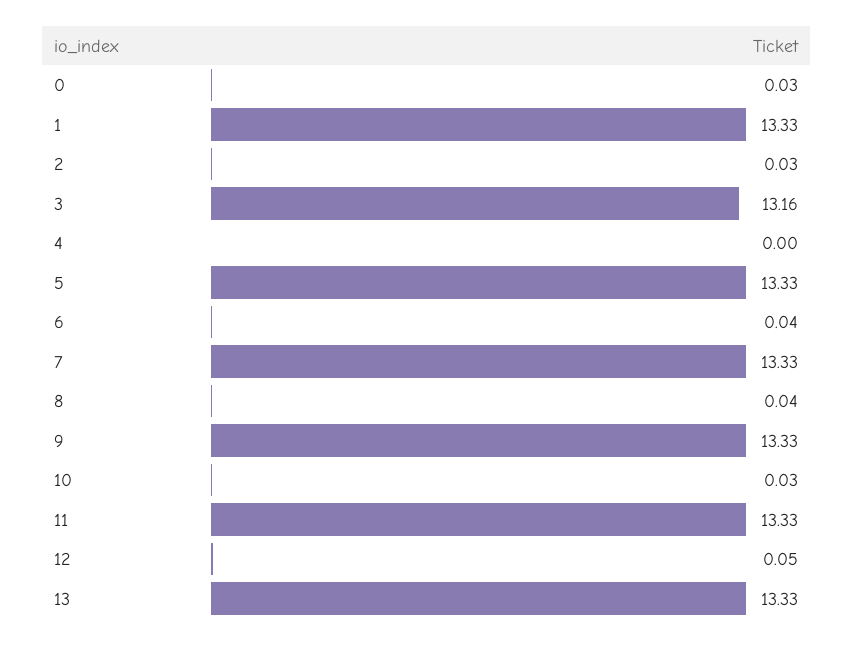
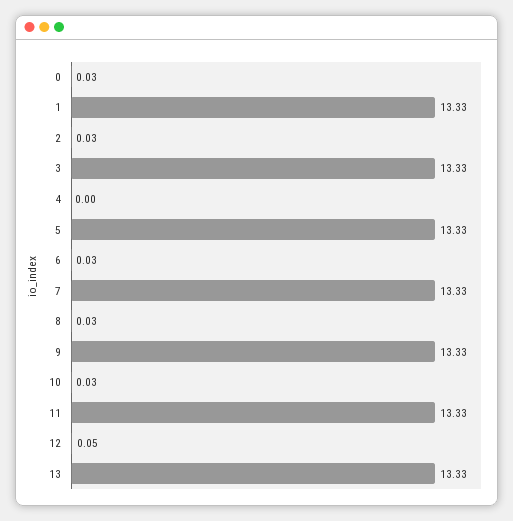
3: 13.16 -> 13.33
6: 0.04 -> 0.03
8: 0.04 -> 0.03

